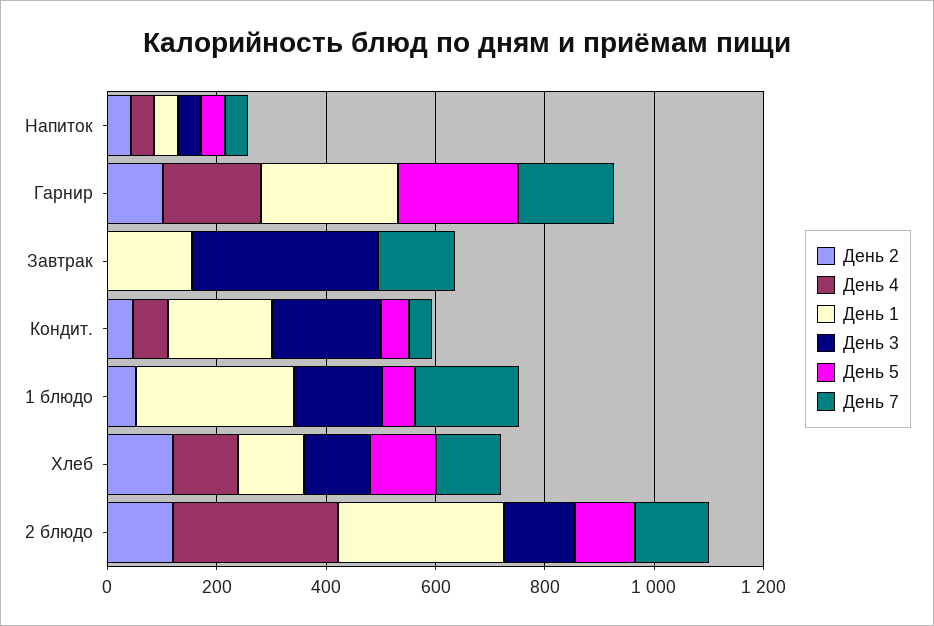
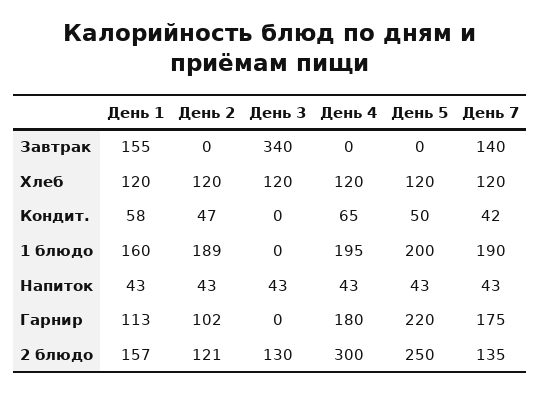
День 1, Гарнир: 250 -> 113
День 1, Кондит.: 200 -> 58
День 3, Кондит.: 200 -> 0
День 2, 1 блюдо: 50 -> 189
День 4, 1 блюдо: 0 -> 195
День 1, 1 блюдо: 300 -> 160
День 3, 1 блюдо: 150 -> 0
День 5, 1 блюдо: 50 -> 200
День 1, 2 блюдо: 300 -> 157
День 5, 2 блюдо: 100 -> 250

